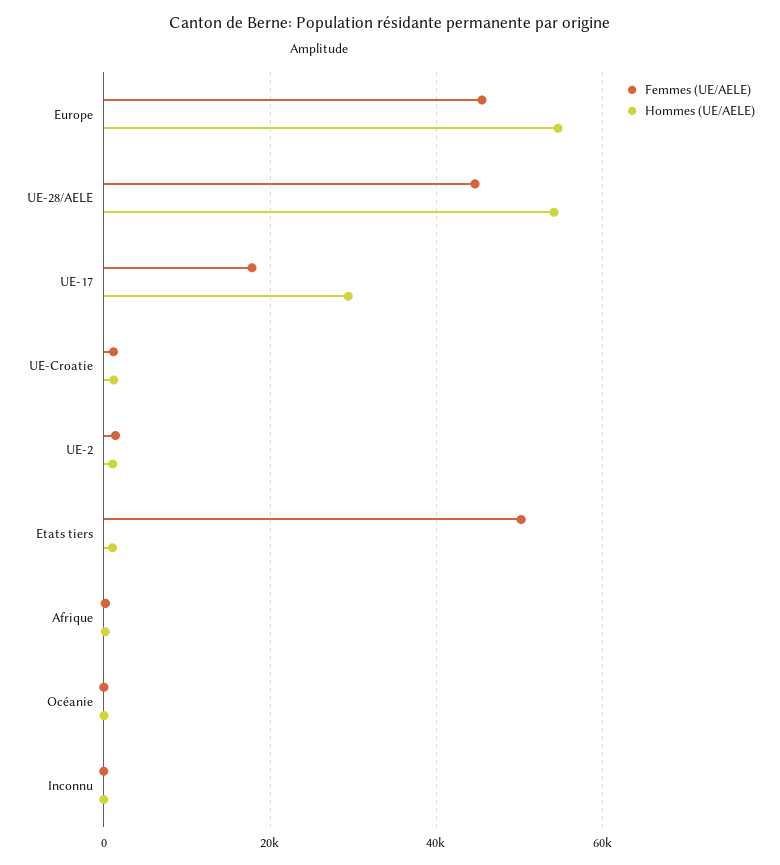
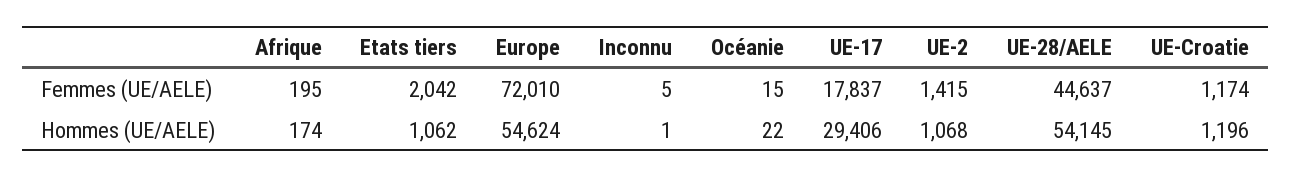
Femmes (UE/AELE), Europe: 46000 -> 72010
Femmes (UE/AELE), Etats tiers: 50000 -> 2042

